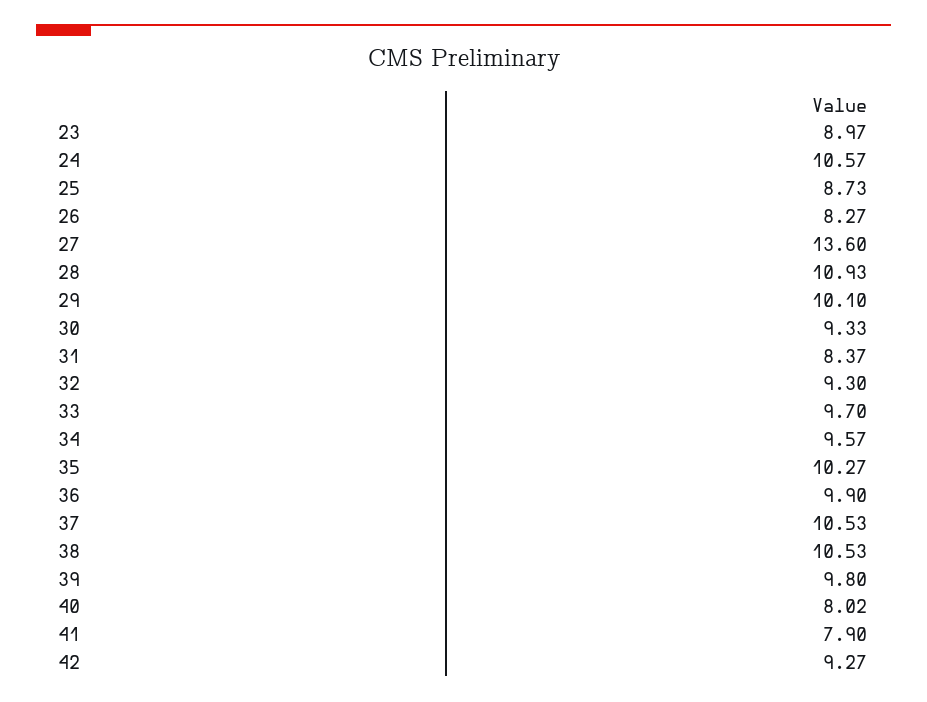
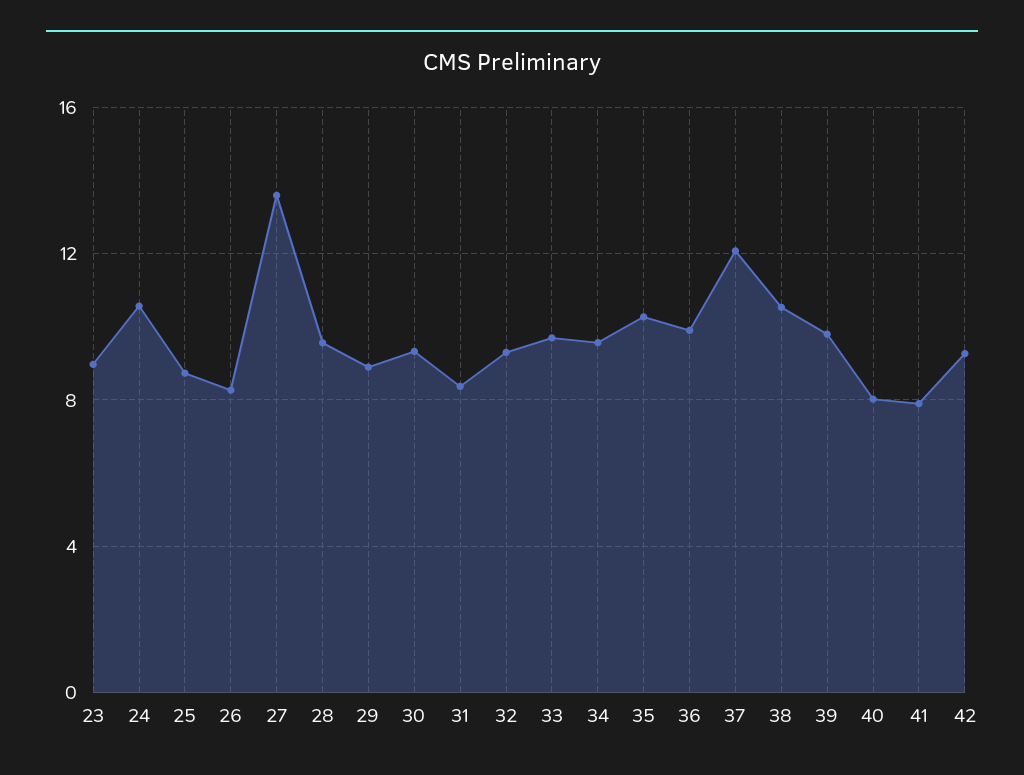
28: 10.93 -> 9.5
29: 10.1 -> 9
37: 10.53 -> 12

